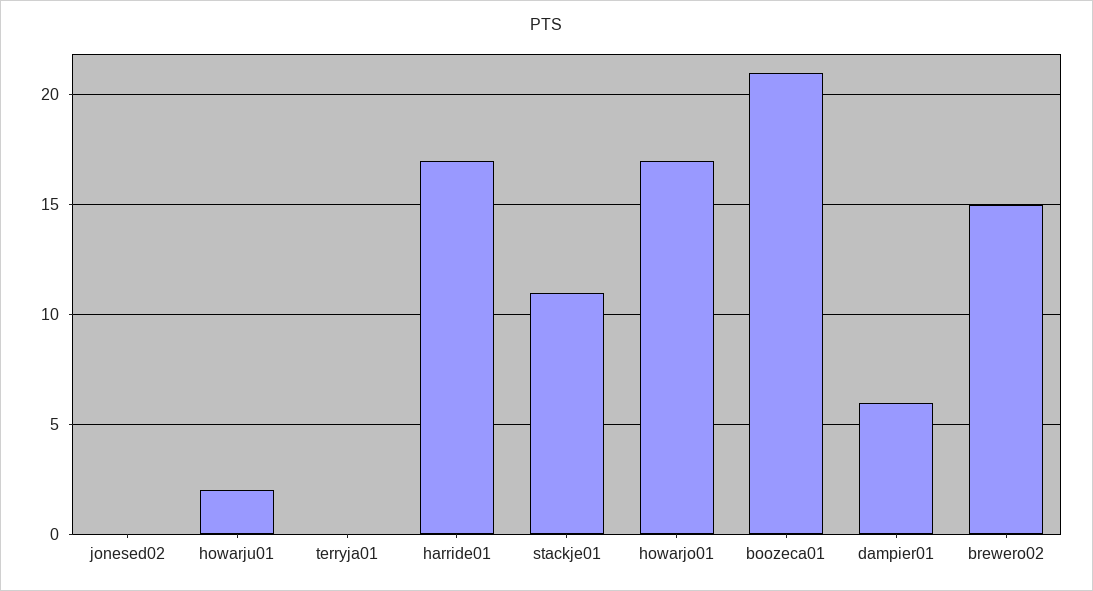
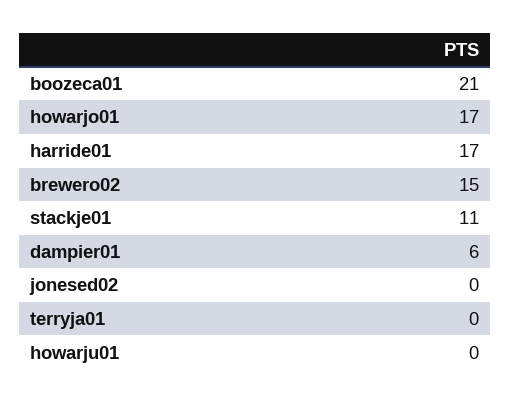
howarju01: 2 -> 0

